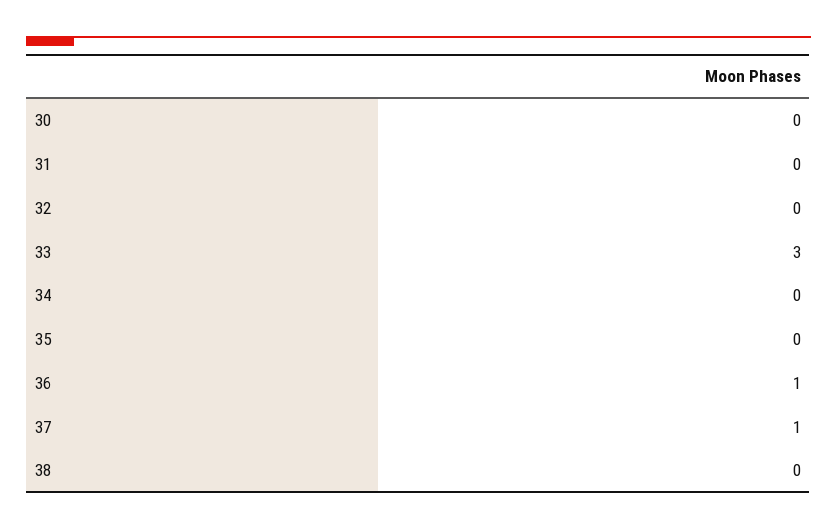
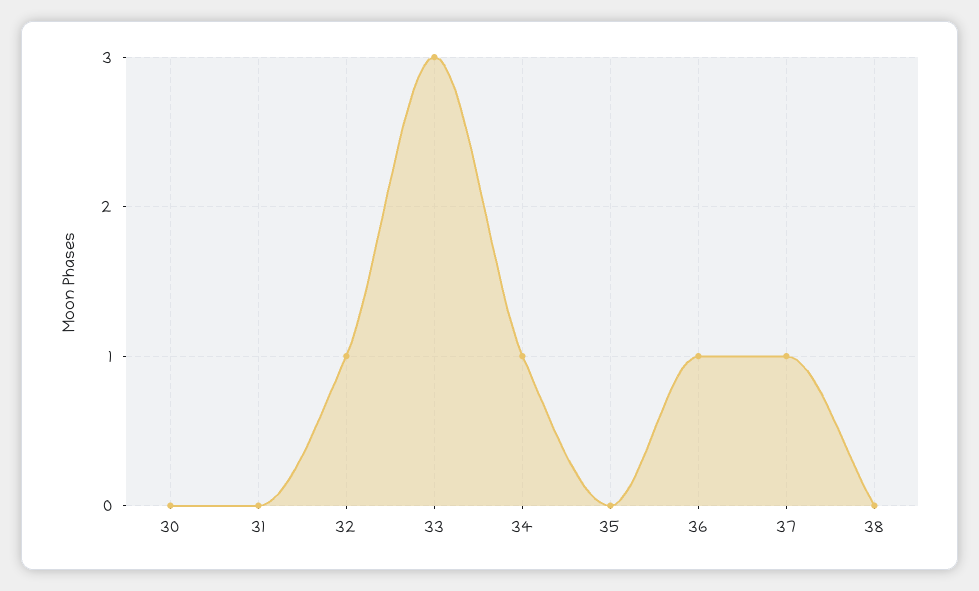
32: 0 -> 1
34: 0 -> 1

